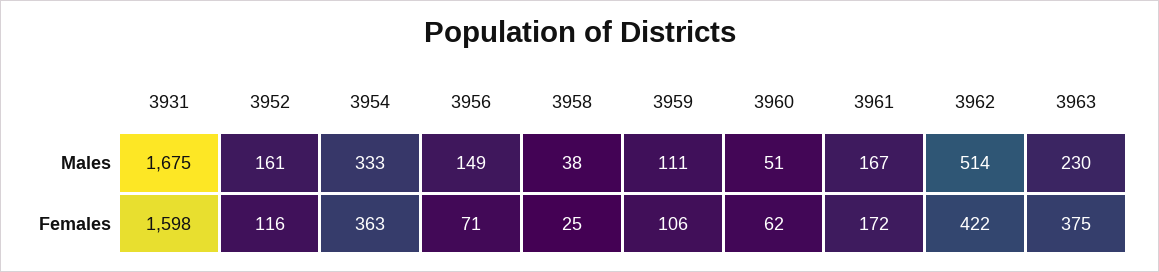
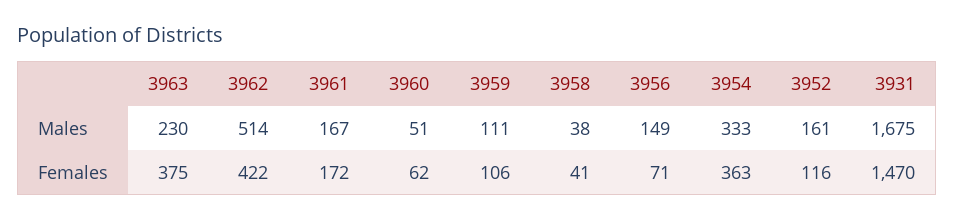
3931, Females: 1598 -> 1470
3958, Females: 25 -> 41

